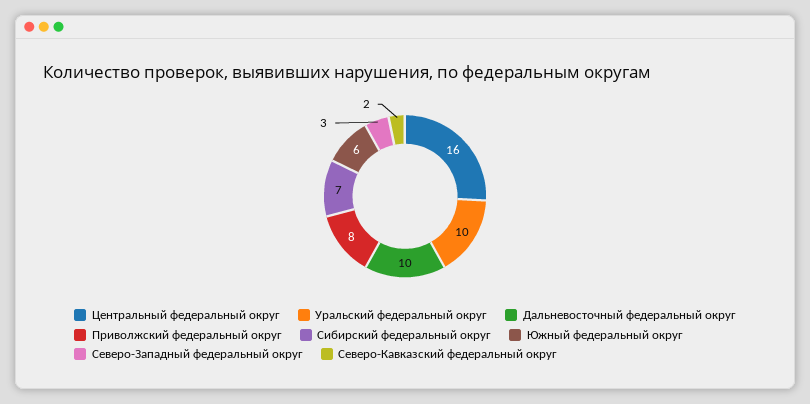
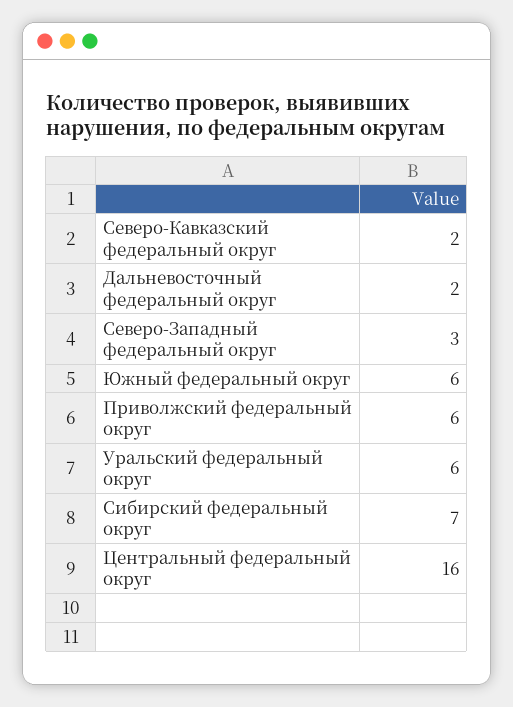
Уральский федеральный округ: 10 -> 6
Дальневосточный федеральный округ: 10 -> 2
Приволжский федеральный округ: 8 -> 6

